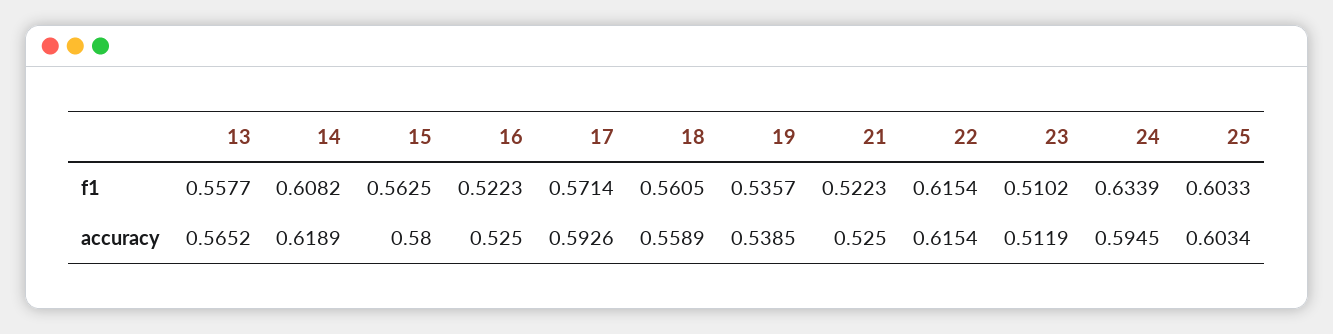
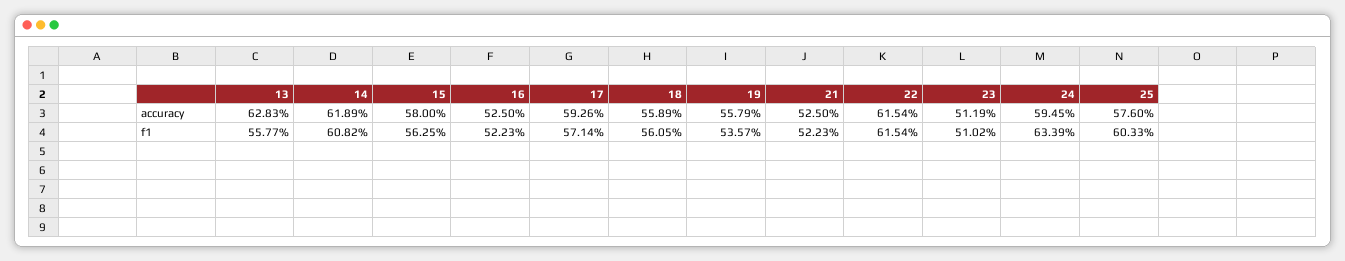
13, accuracy: 0.5652 -> 0.6283
19, accuracy: 0.5385 -> 0.5579
25, accuracy: 0.6034 -> 0.576

